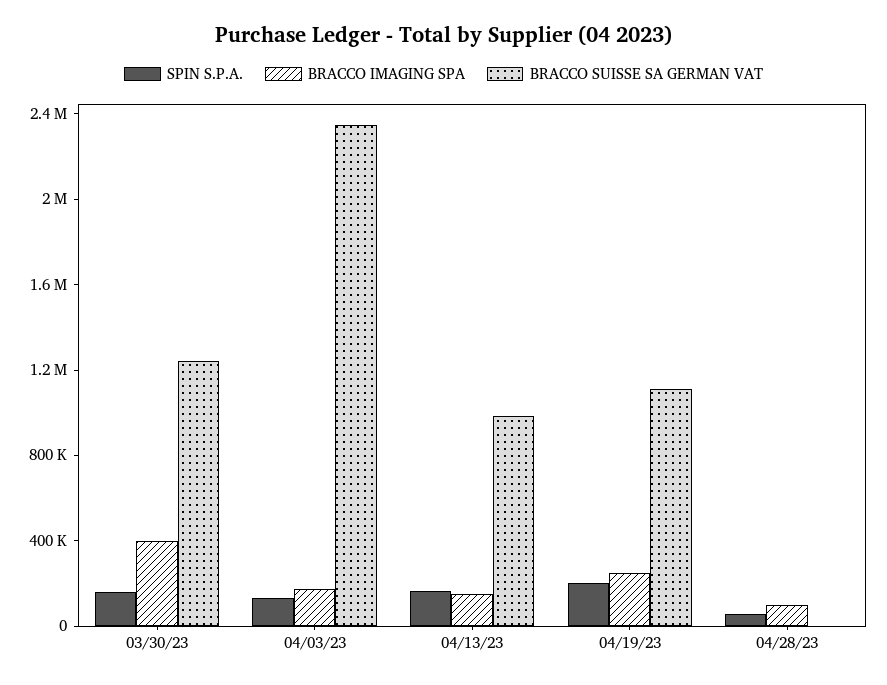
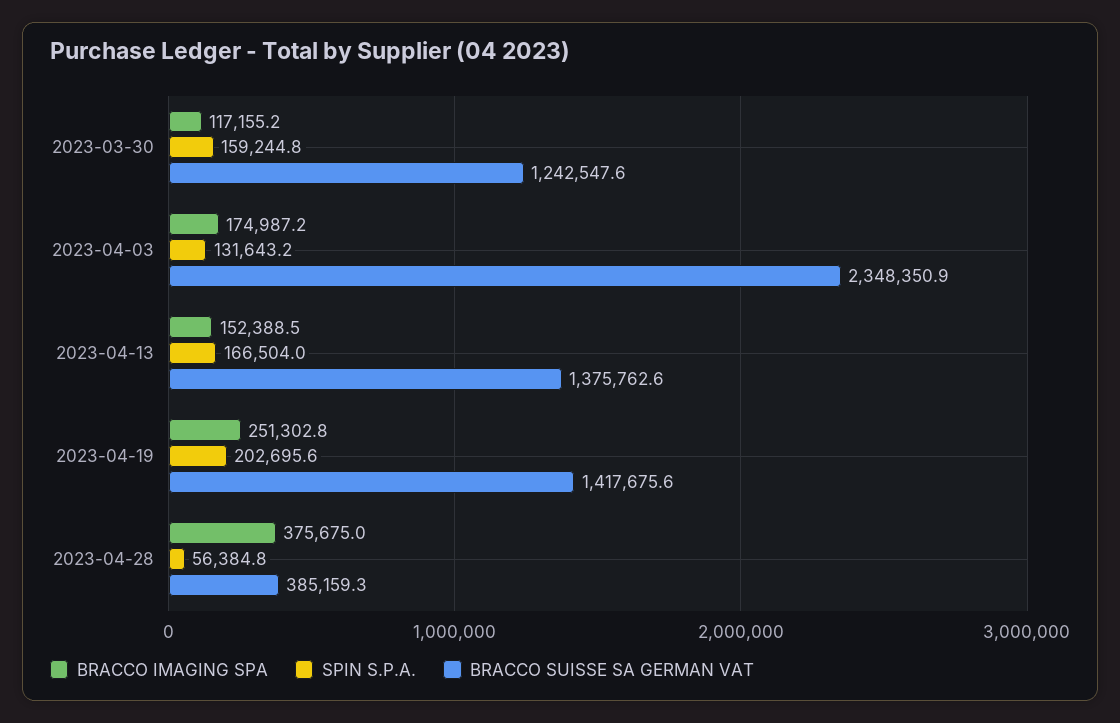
BRACCO IMAGING SPA, 03/30/23: 400000 -> 117155.2
BRACCO SUISSE SA GERMAN VAT, 04/13/23: 1000000 -> 1375762.6
BRACCO SUISSE SA GERMAN VAT, 04/19/23: 1100000 -> 1417675.6
BRACCO IMAGING SPA, 04/28/23: 100000 -> 375675
BRACCO SUISSE SA GERMAN VAT, 04/28/23: 0 -> 385159.3

